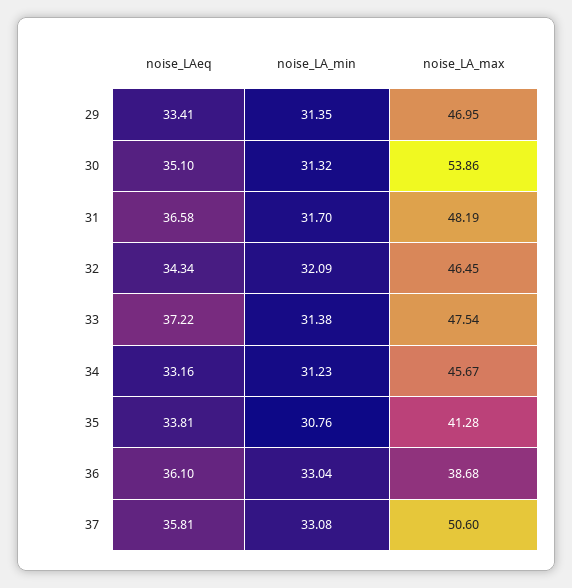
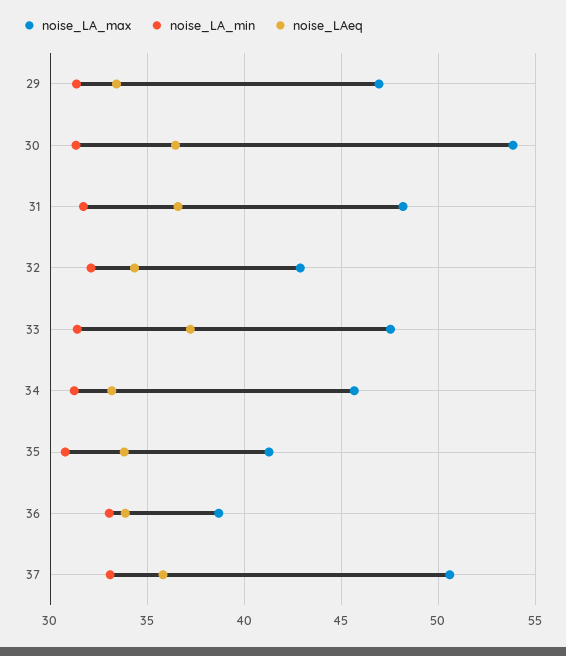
noise_LAeq, 30: 35.1 -> 36.5
noise_LA_max, 32: 46.45 -> 43
noise_LAeq, 36: 36.1 -> 34

